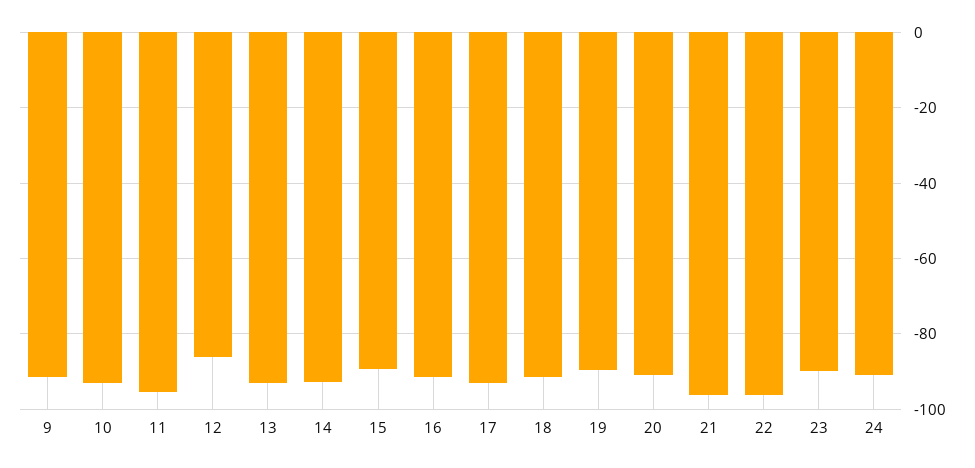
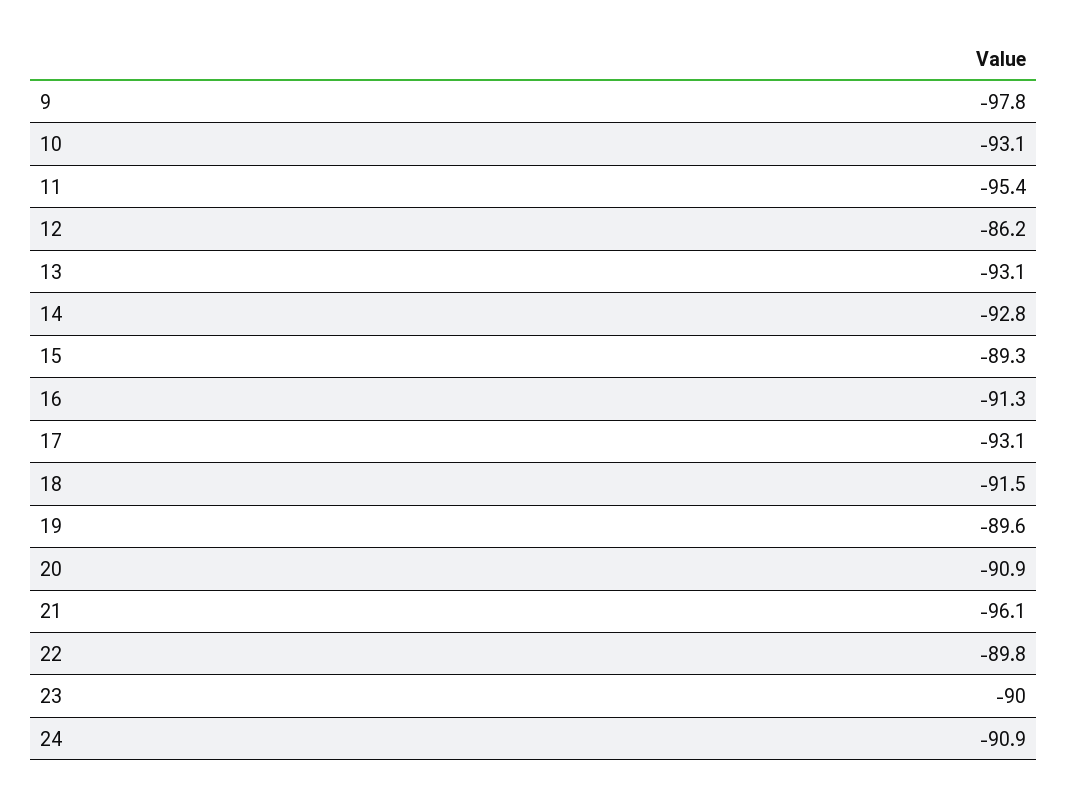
9: -92 -> -97.8
22: -96 -> -89.8

